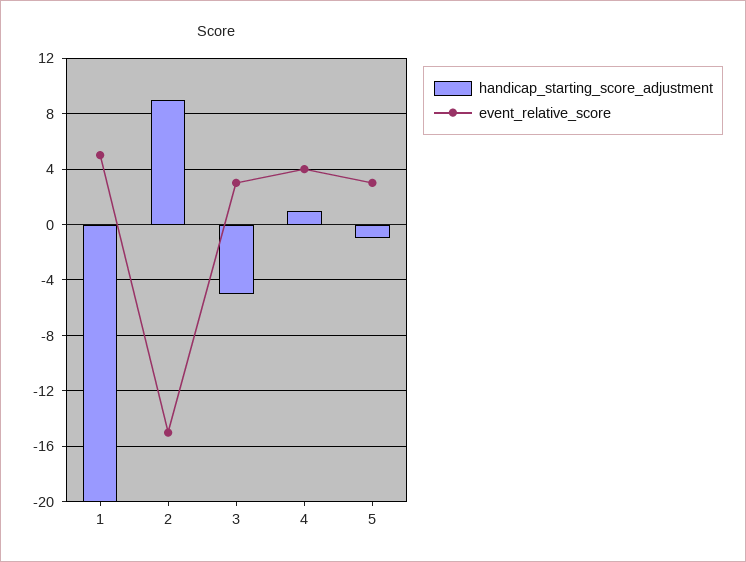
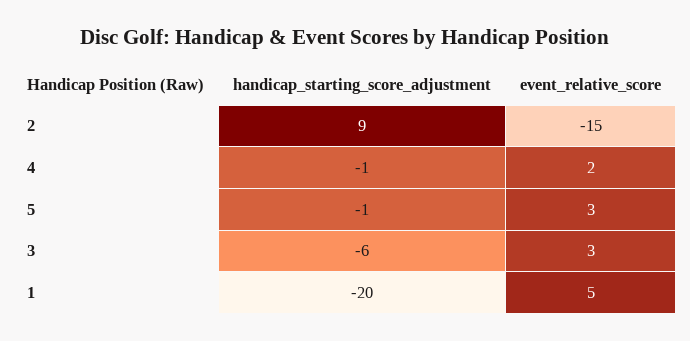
handicap_starting_score_adjustment, 3: -5 -> -6
handicap_starting_score_adjustment, 4: 1 -> -1
event_relative_score, 4: 4 -> 2

